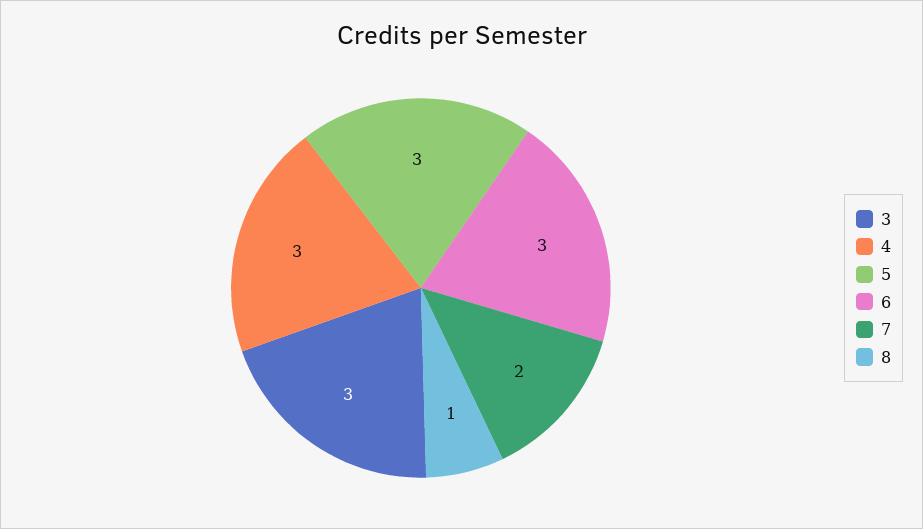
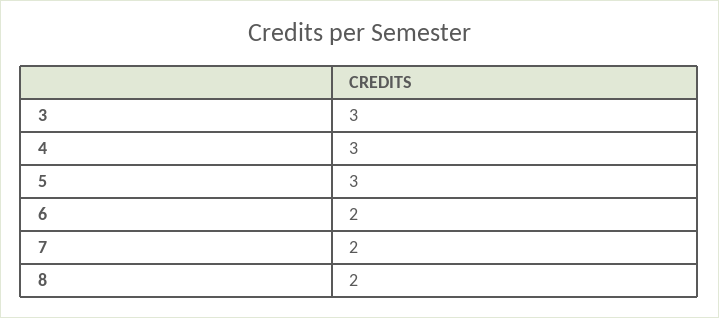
6: 3 -> 2
8: 1 -> 2

